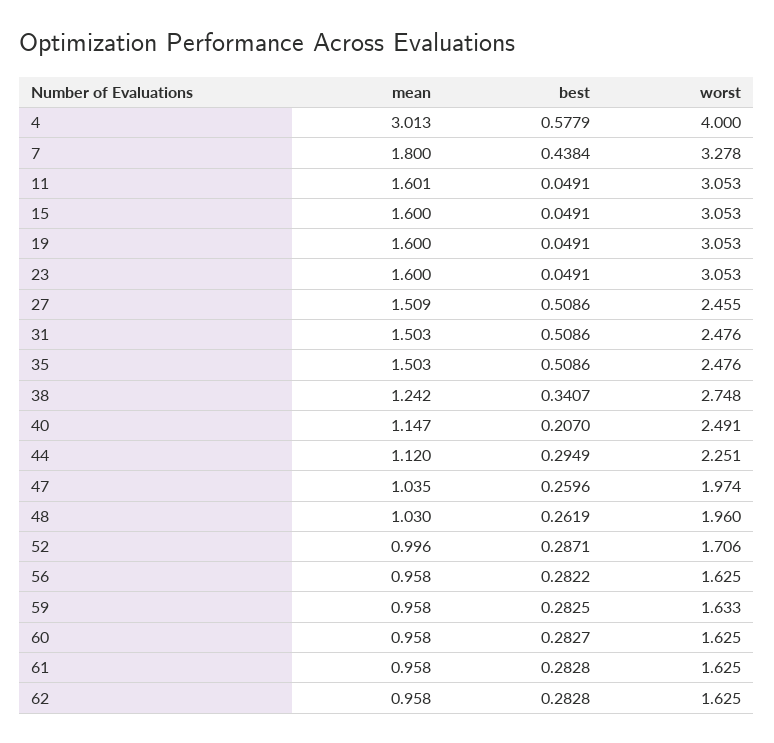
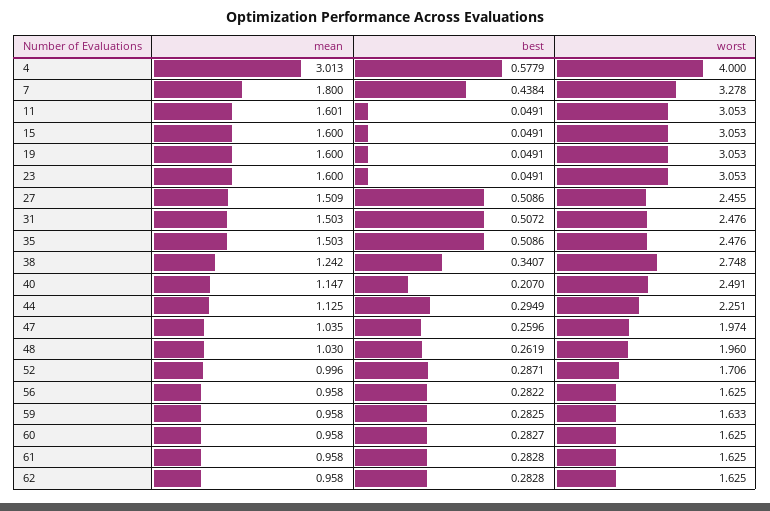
best, 31: 0.5086 -> 0.5072
mean, 44: 1.12 -> 1.125

